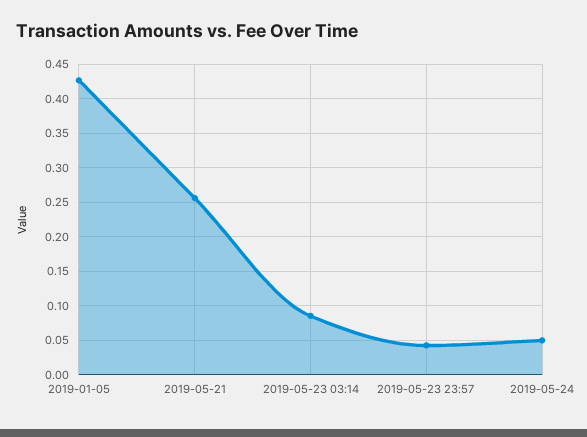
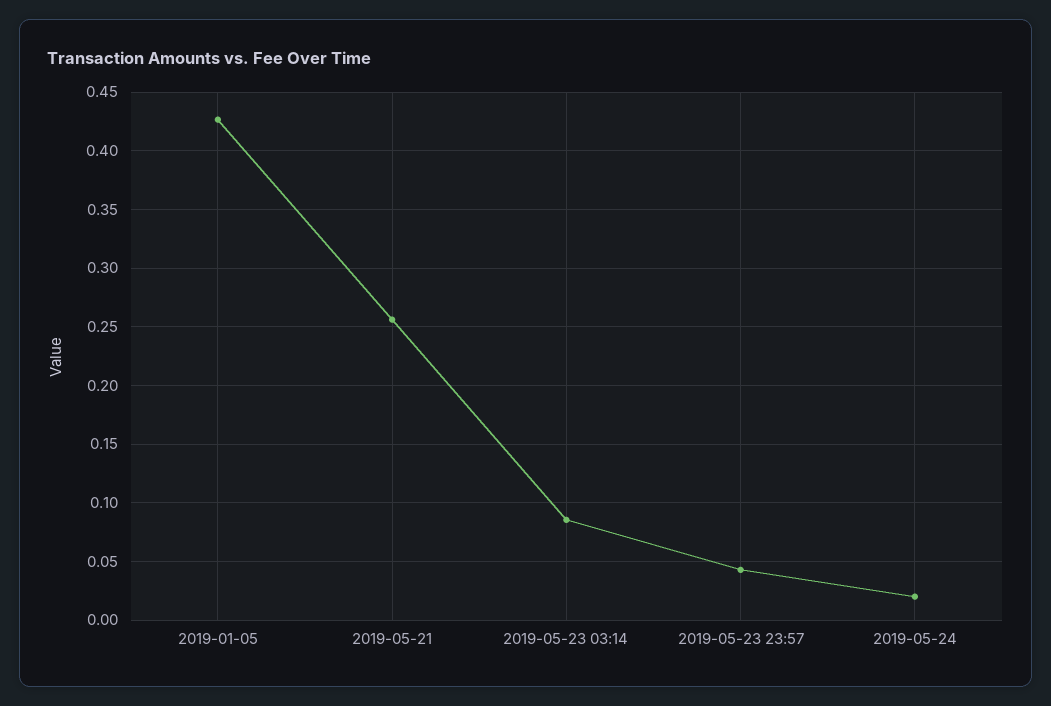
2019-05-24: 0.05 -> 0.02

